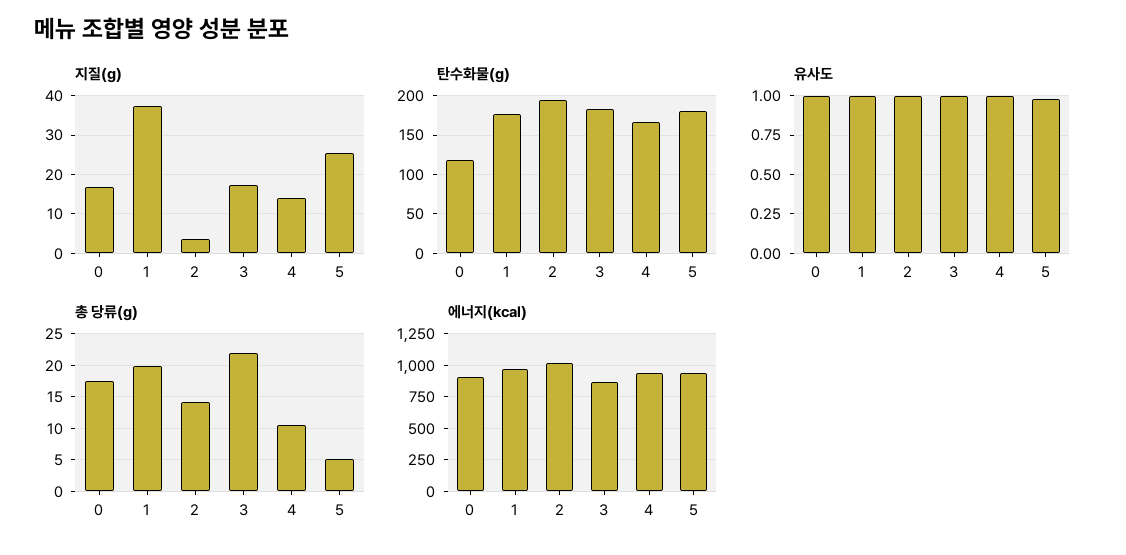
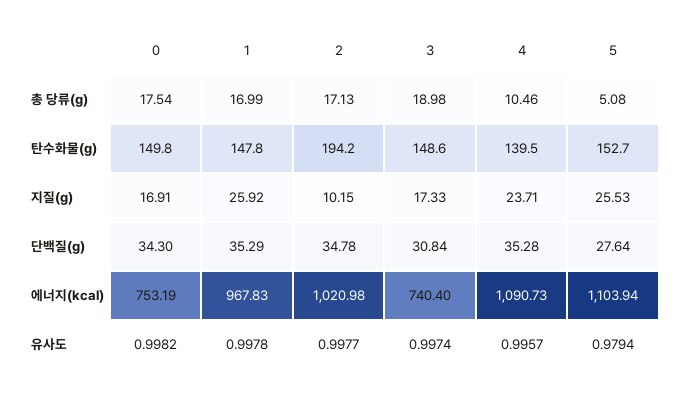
지질(g), 1: 38 -> 25.92
지질(g), 2: 4 -> 10.15
지질(g), 4: 14 -> 23.71
탄수화물(g), 0: 120 -> 149.8
탄수화물(g), 1: 180 -> 147.8
탄수화물(g), 3: 180 -> 148.6
탄수화물(g), 4: 170 -> 139.5
탄수화물(g), 5: 180 -> 152.7
총 당류(g), 1: 20 -> 16.99
총 당류(g), 2: 14 -> 17.13
총 당류(g), 3: 22 -> 18.98
에너지(kcal), 0: 900 -> 753.19
에너지(kcal), 3: 850 -> 740.4
에너지(kcal), 4: 950 -> 1090.73
에너지(kcal), 5: 950 -> 1103.94
단백질(g), 0: none -> 34.3
단백질(g), 1: none -> 35.29
단백질(g), 2: none -> 34.78
단백질(g), 3: none -> 30.84
단백질(g), 4: none -> 35.28
단백질(g), 5: none -> 27.64

